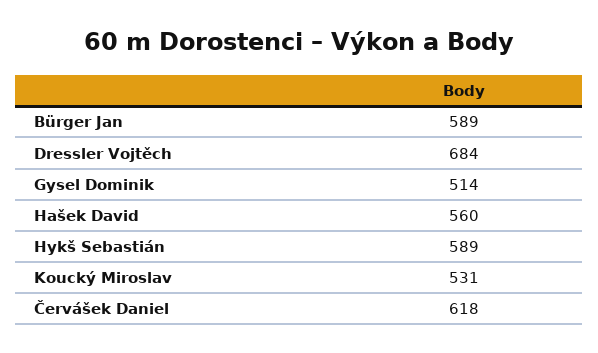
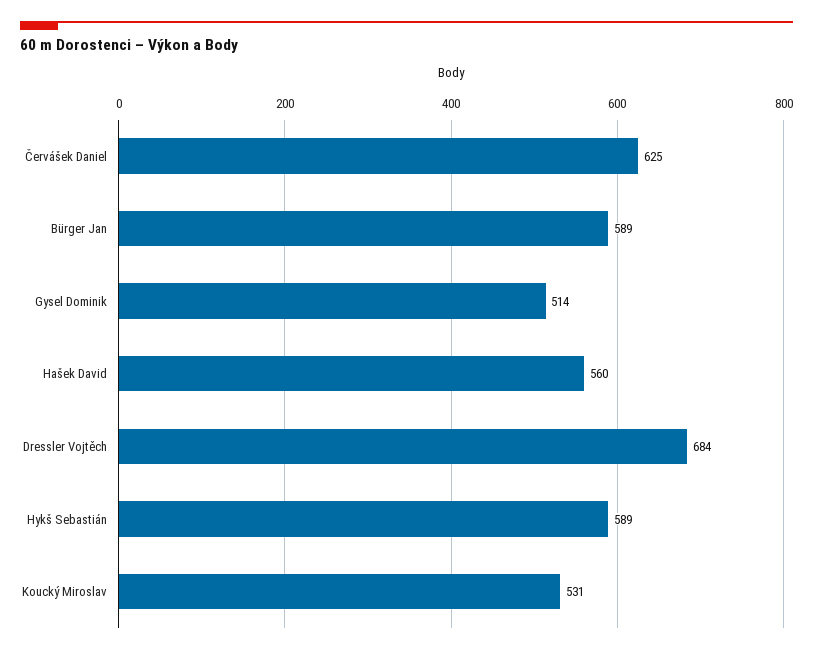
Červášek Daniel: 618 -> 625

